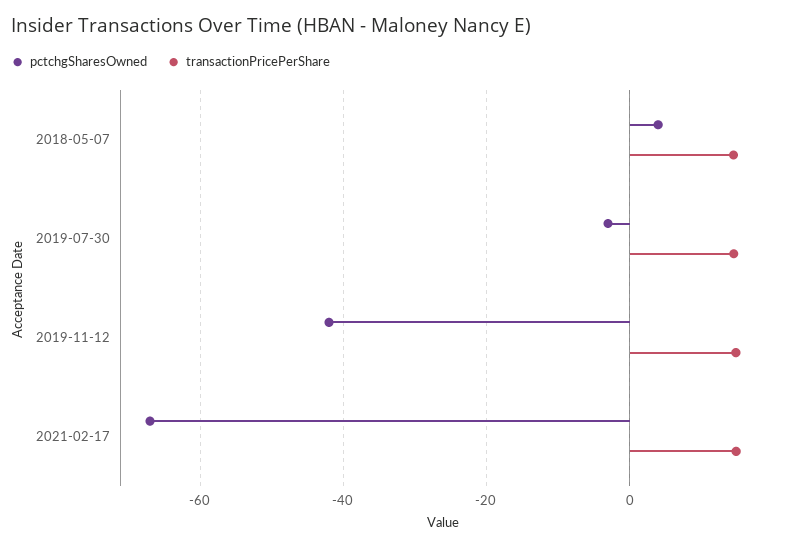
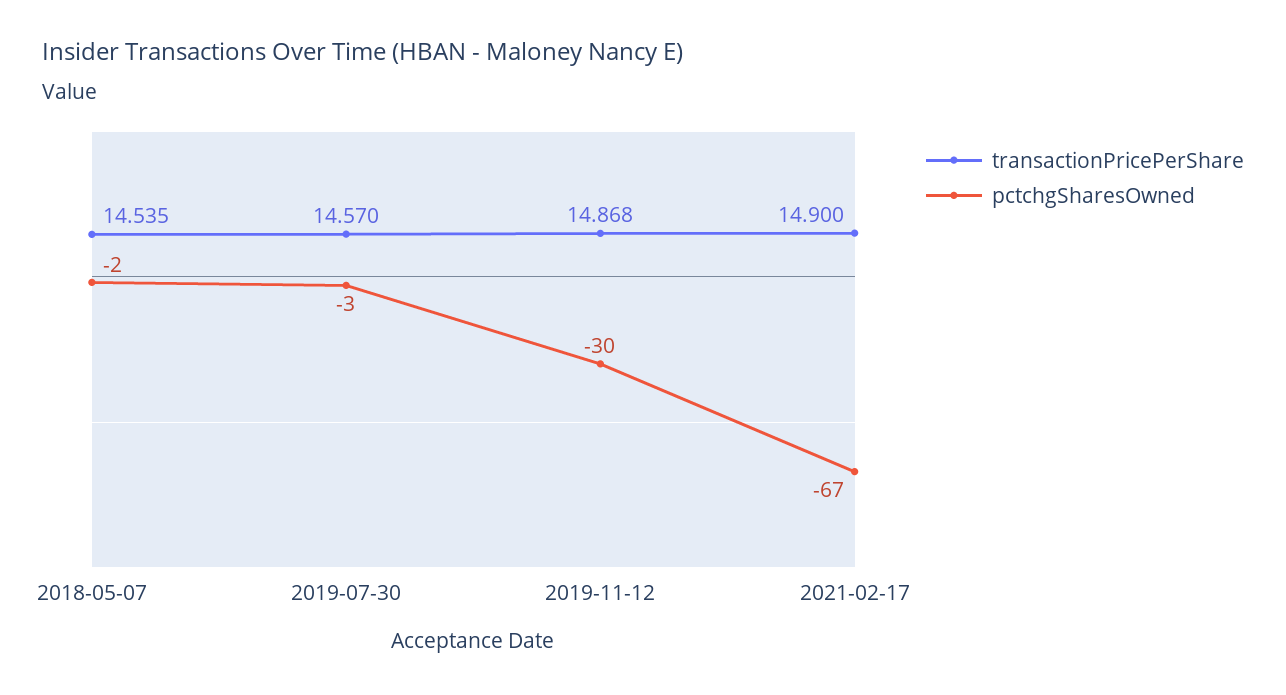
pctchgSharesOwned, 2018-05-07: 4 -> -2
pctchgSharesOwned, 2019-11-12: -42 -> -30

